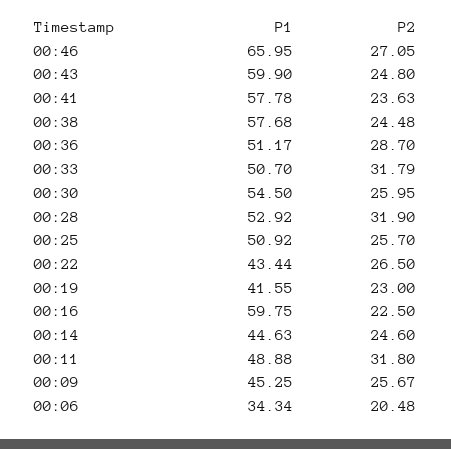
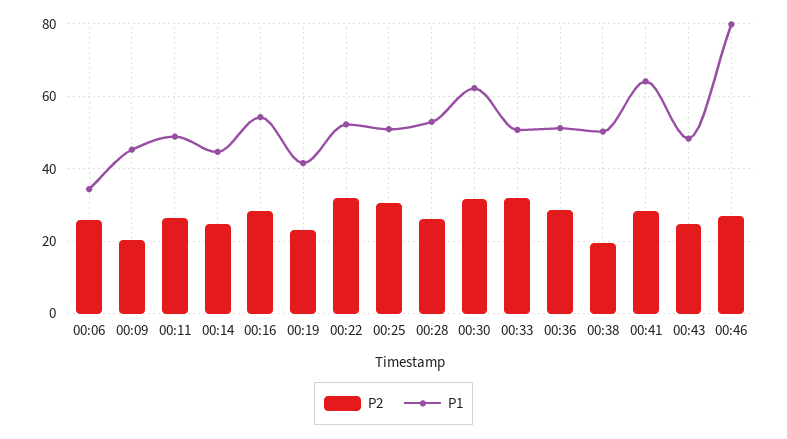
P1, 00:46: 65.95 -> 80
P1, 00:43: 59.9 -> 48
P1, 00:41: 57.78 -> 64
P2, 00:41: 23.63 -> 28
P1, 00:38: 57.68 -> 50
P2, 00:38: 24.48 -> 20
P1, 00:30: 54.5 -> 62
P2, 00:30: 25.95 -> 32
P2, 00:28: 31.9 -> 26
P2, 00:25: 25.7 -> 30
P1, 00:22: 43.44 -> 52
P2, 00:22: 26.5 -> 32
P1, 00:16: 59.75 -> 54
P2, 00:16: 22.5 -> 28
P2, 00:11: 31.8 -> 26
P2, 00:09: 25.67 -> 20
P2, 00:06: 20.48 -> 26

